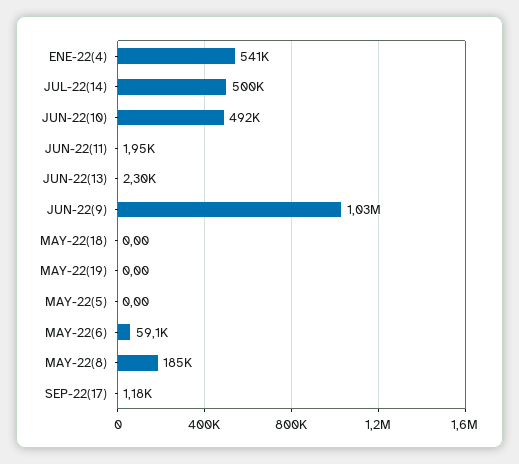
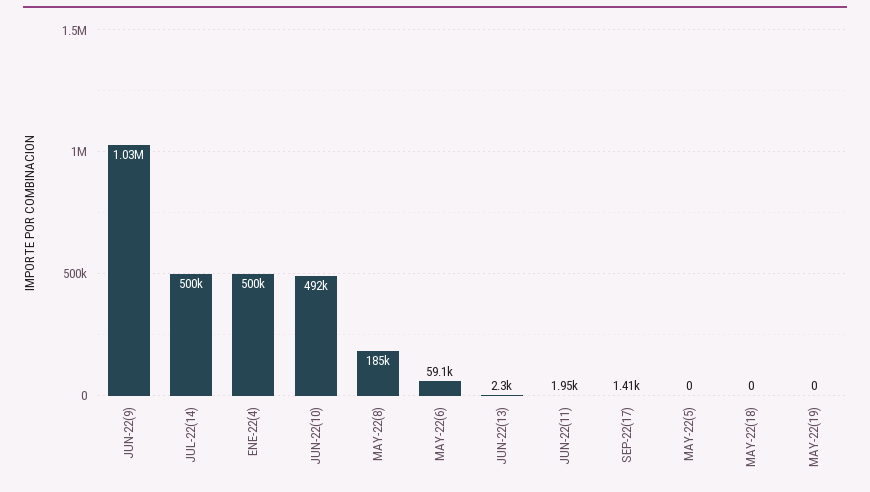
ENE-22(4): 541000 -> 500000
SEP-22(17): 1180 -> 1410

